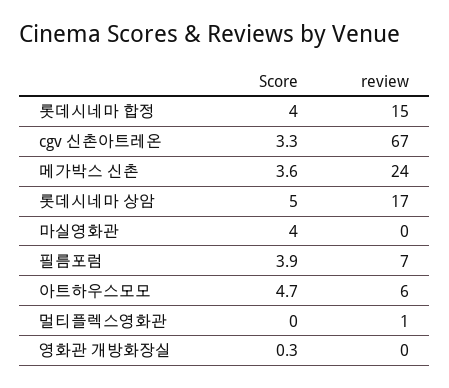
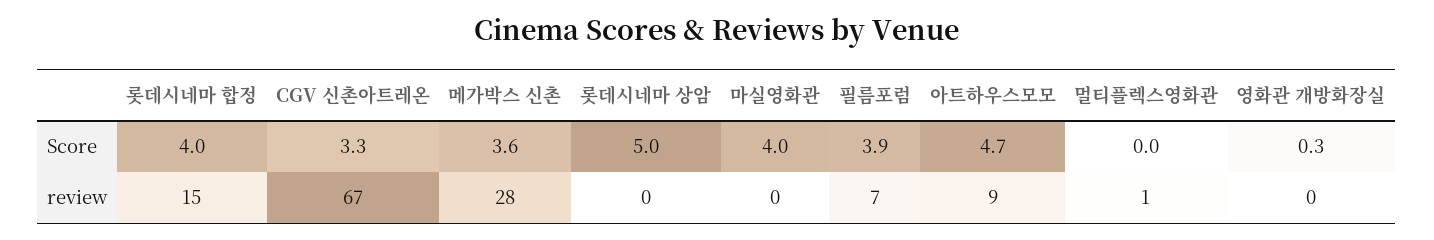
review, 메가박스 신촌: 24 -> 28
review, 롯데시네마 상암: 17 -> 0
review, 아트하우스모모: 6 -> 9

